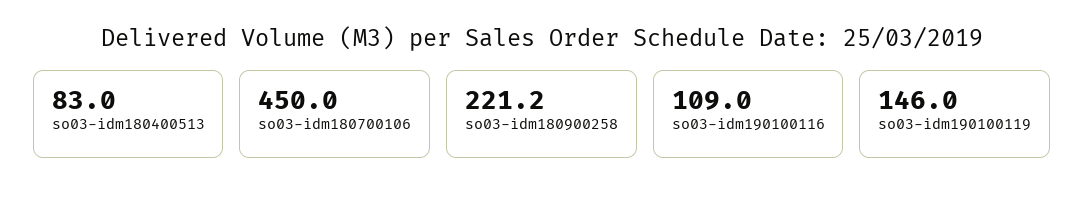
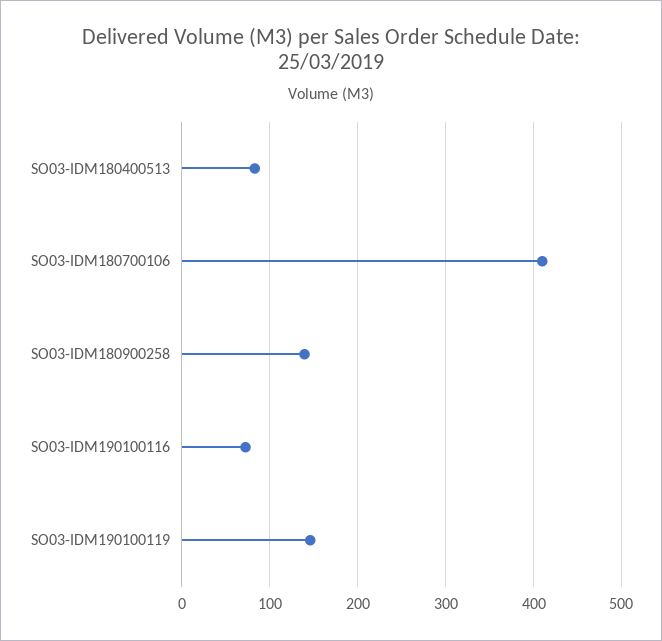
so03-idm180700106: 450 -> 410
so03-idm180900258: 221.2 -> 140
so03-idm190100116: 109 -> 70

